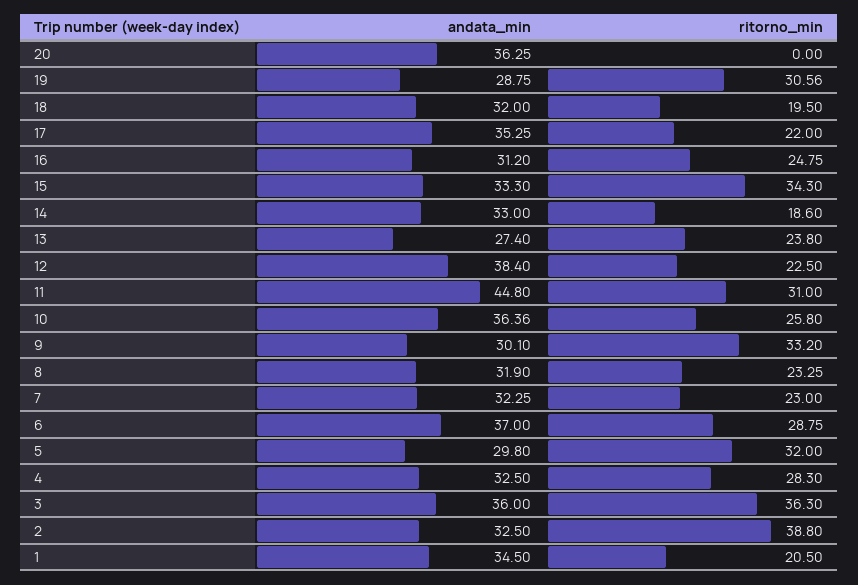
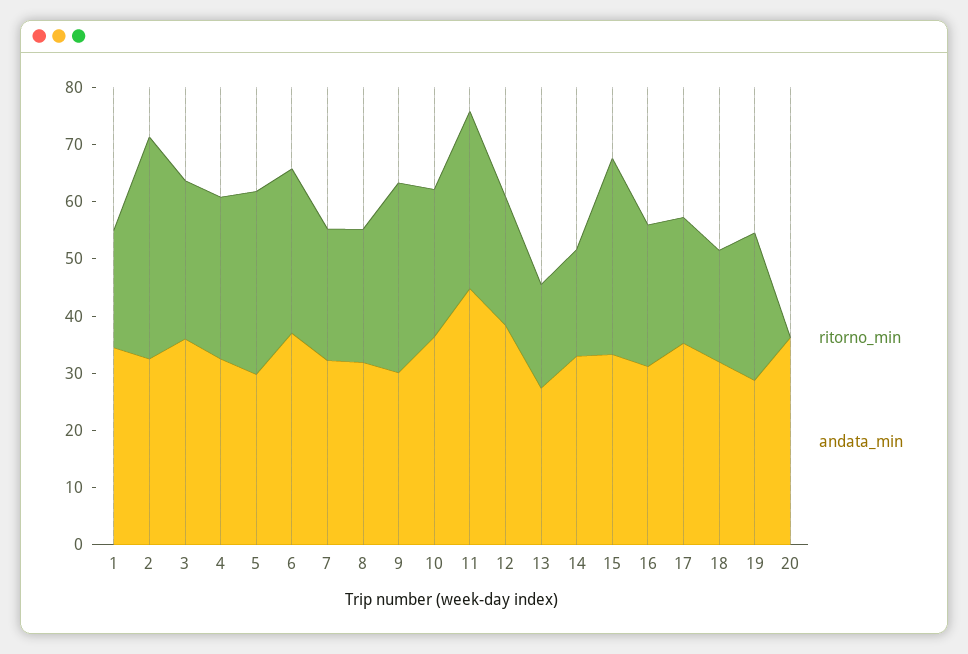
ritorno_min, 19: 30.56 -> 26
ritorno_min, 13: 23.8 -> 18
ritorno_min, 3: 36.3 -> 28

